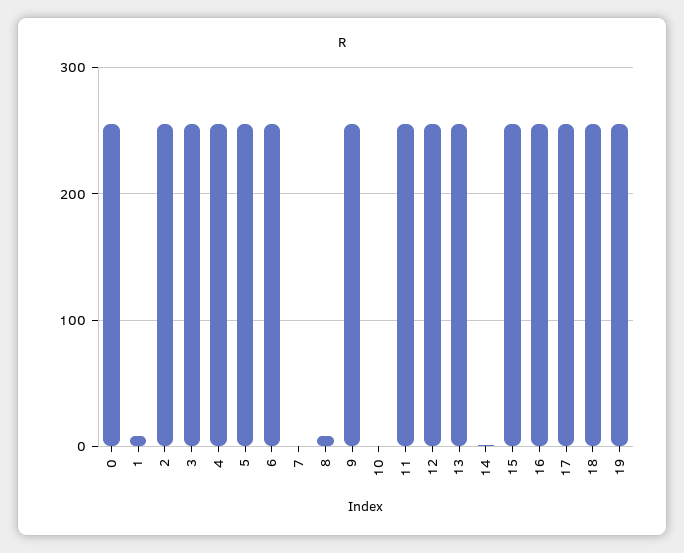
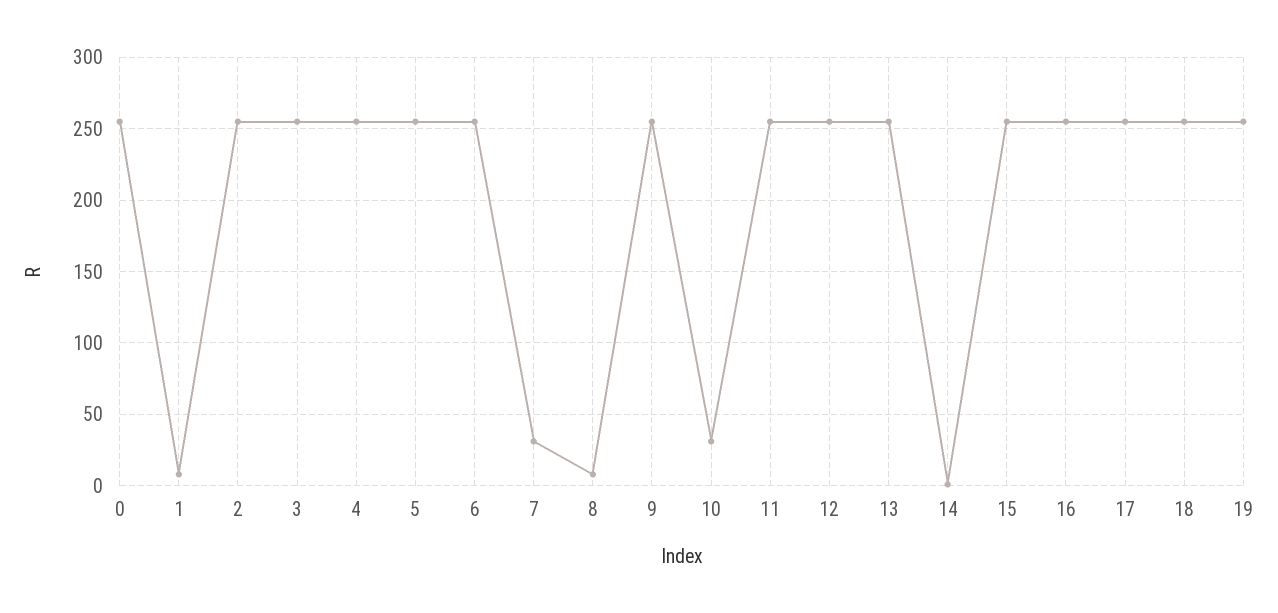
7: 0 -> 30
10: 0 -> 30

